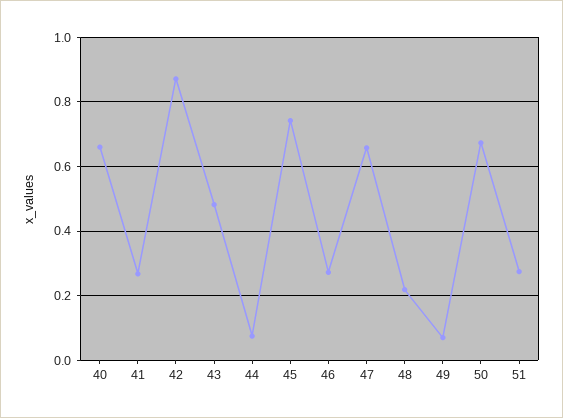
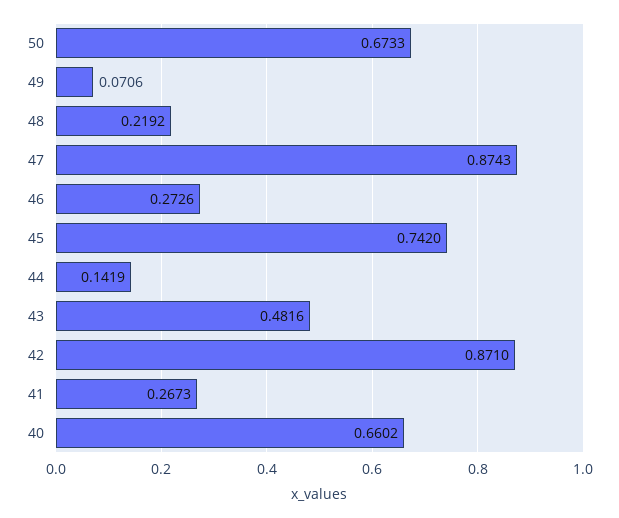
44: 0.08 -> 0.1419
47: 0.66 -> 0.8743
51: 0.28 -> none

